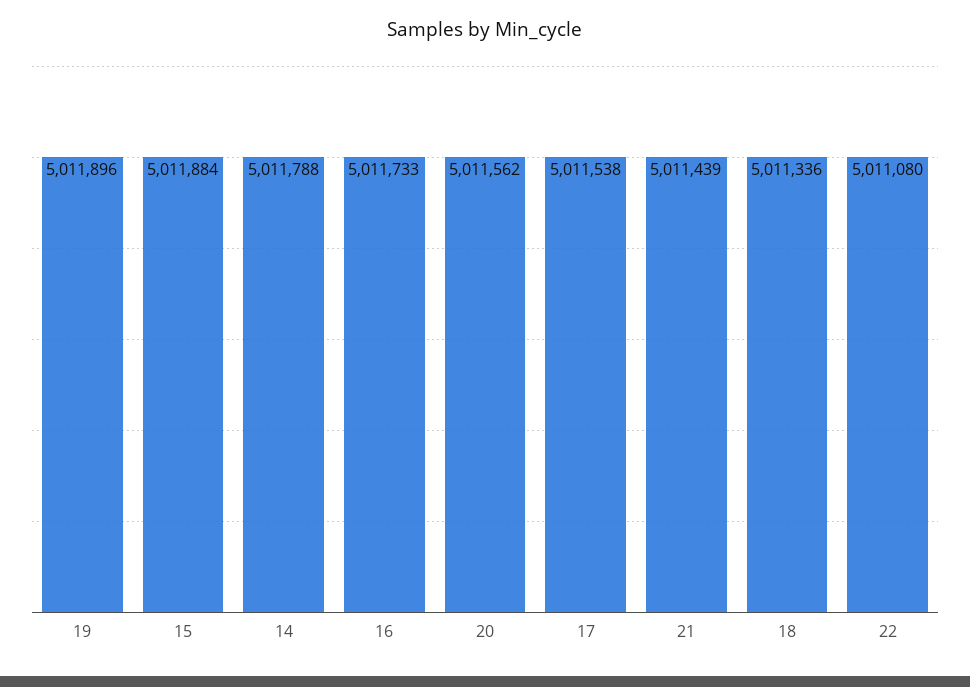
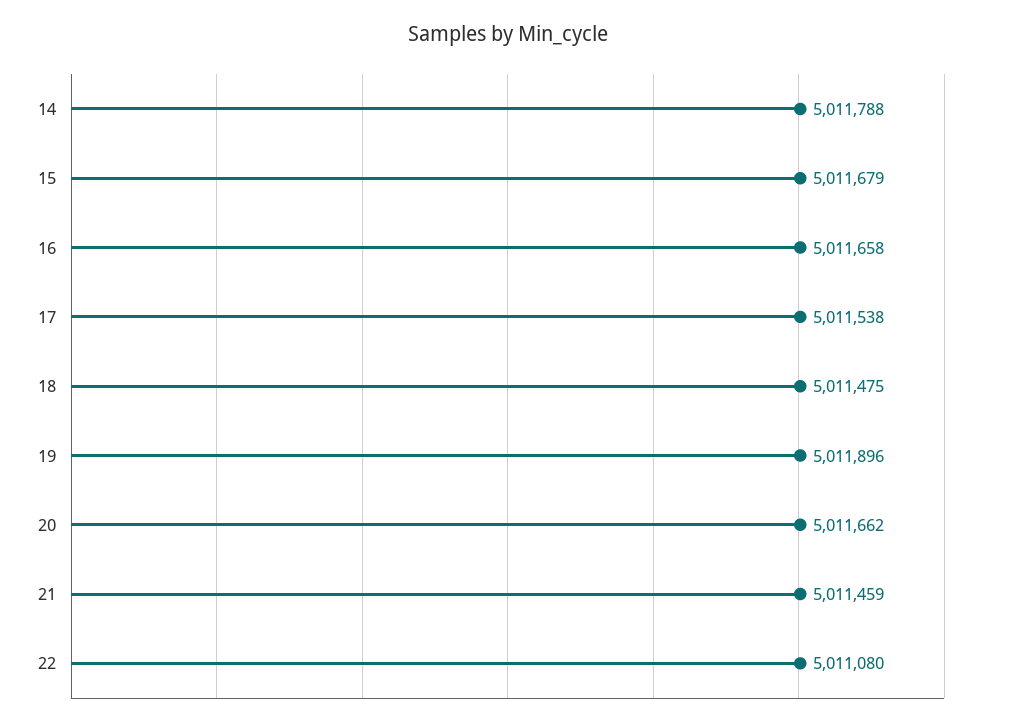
15: 5011884 -> 5011679
16: 5011733 -> 5011658
20: 5011562 -> 5011662
21: 5011439 -> 5011459
18: 5011336 -> 5011475

